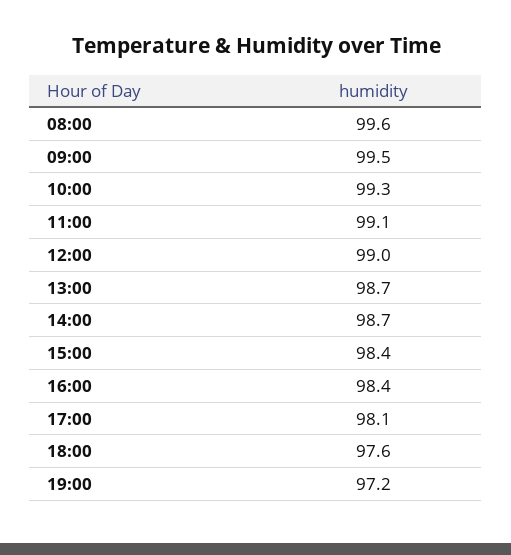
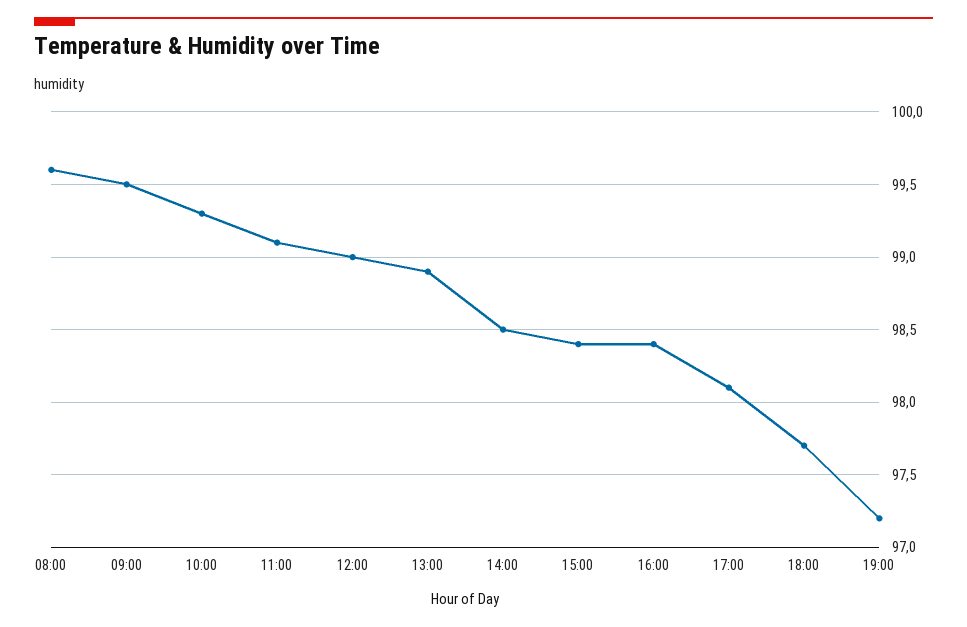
13:00: 98.7 -> 98.9
14:00: 98.7 -> 98.5
18:00: 97.6 -> 97.7

